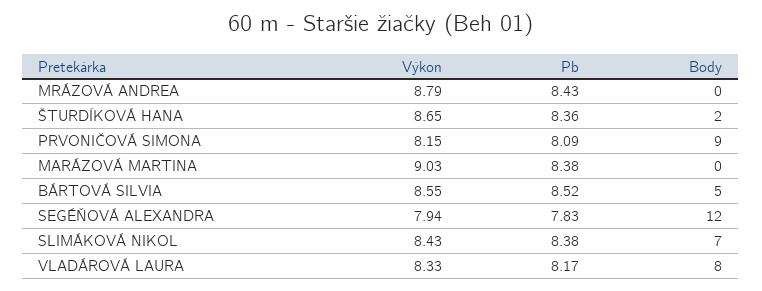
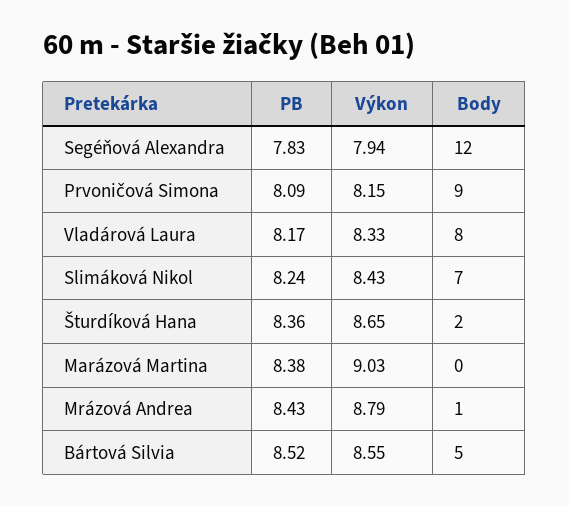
Body, MRÁZOVÁ ANDREA: 0 -> 1
Pb, SLIMÁKOVÁ NIKOL: 8.38 -> 8.24

